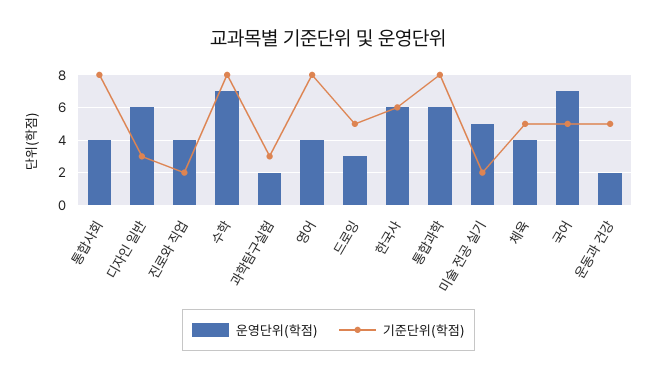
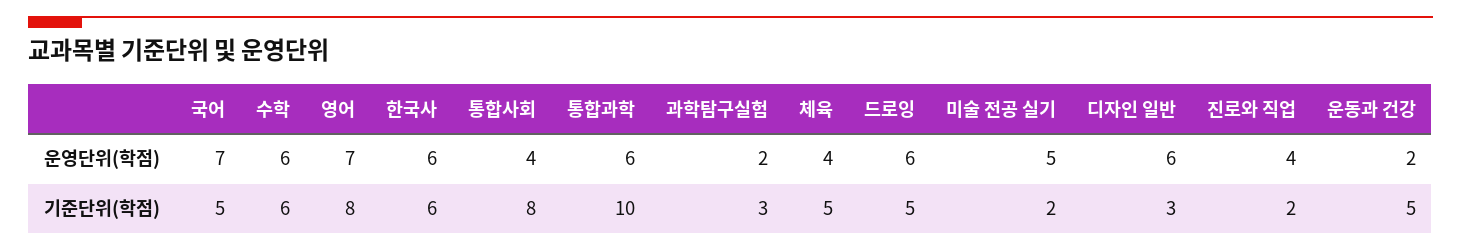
운영단위(학점), 수학: 7 -> 6
기준단위(학점), 수학: 8 -> 6
운영단위(학점), 영어: 4 -> 7
운영단위(학점), 드로잉: 3 -> 6
기준단위(학점), 통합과학: 8 -> 10

